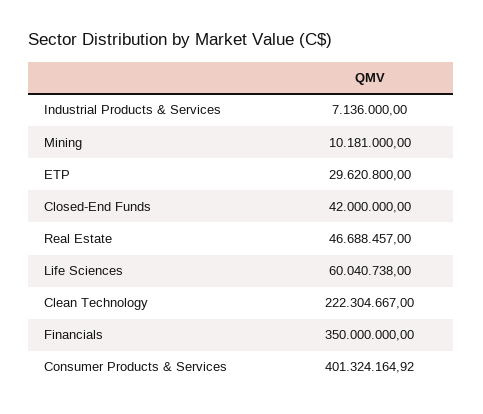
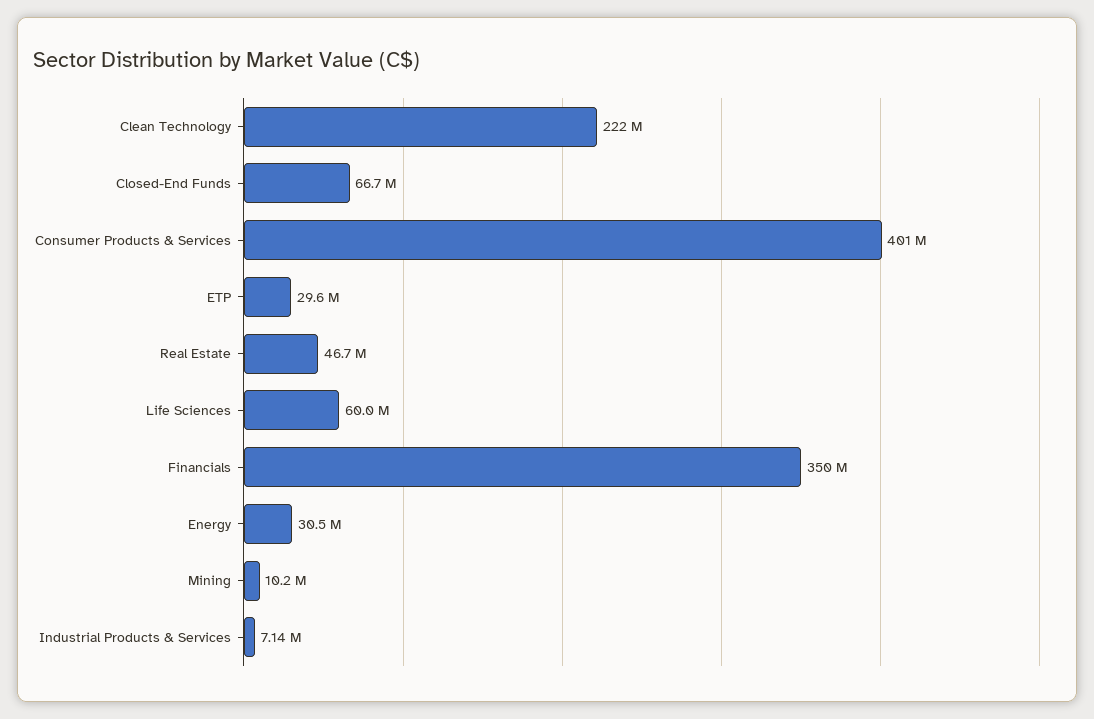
Closed-End Funds: 42000000 -> 66700000
Energy: none -> 30500000

